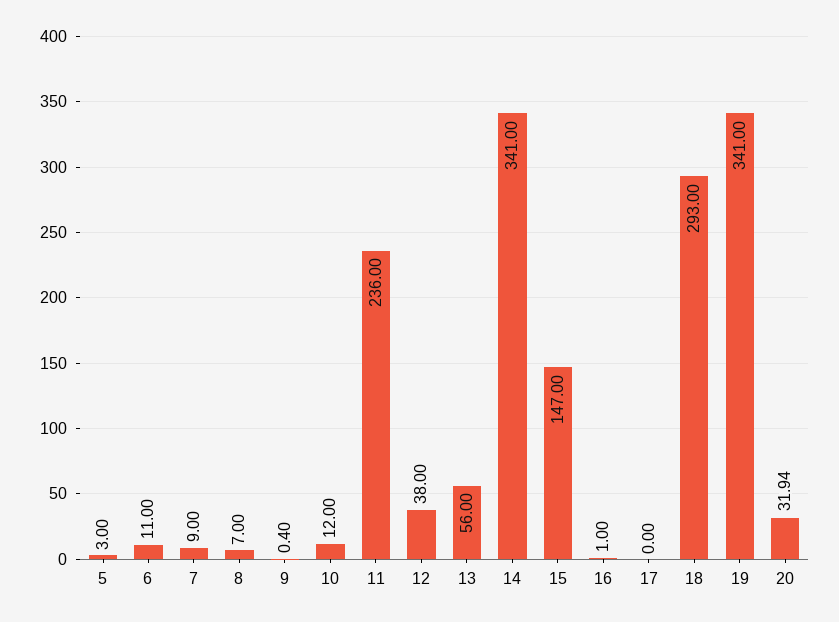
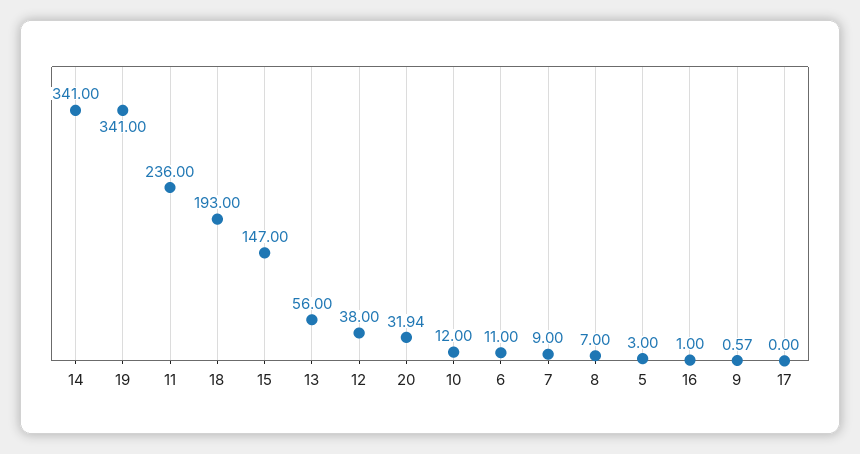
9: 0.4 -> 0.57
18: 293 -> 193

